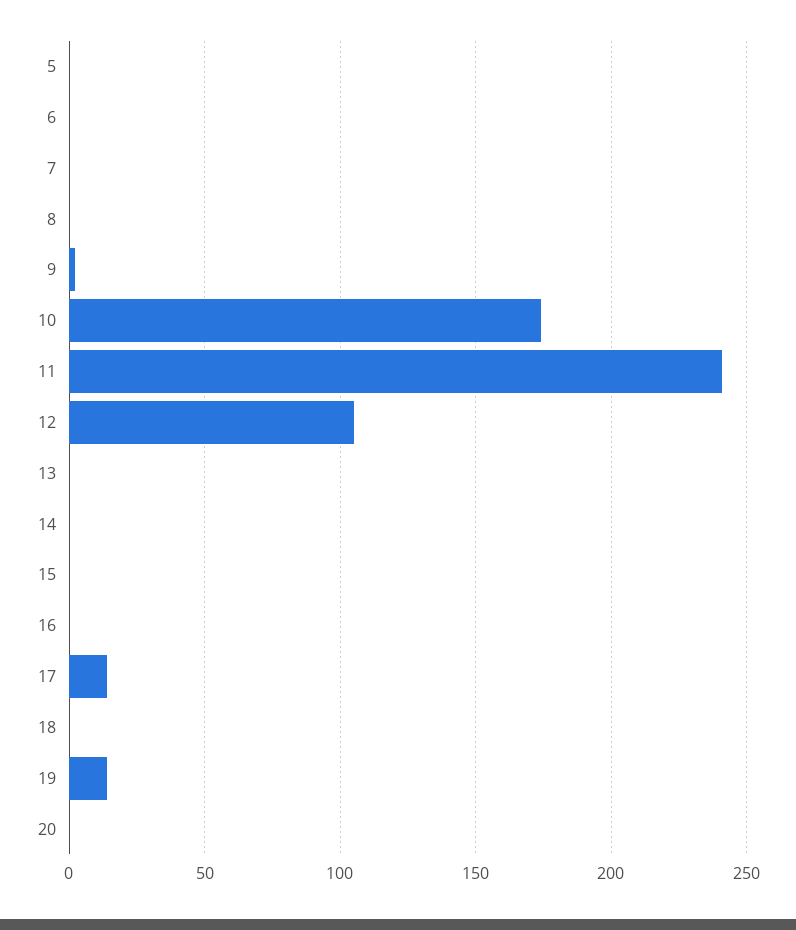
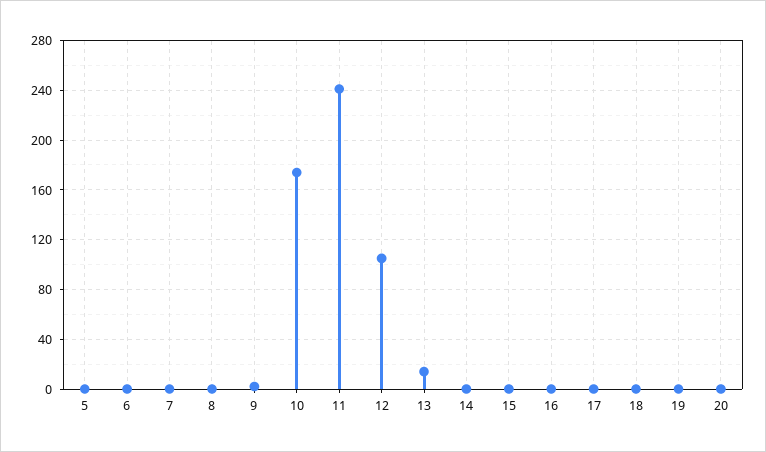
13: 0 -> 15
17: 15 -> 0
19: 15 -> 0

